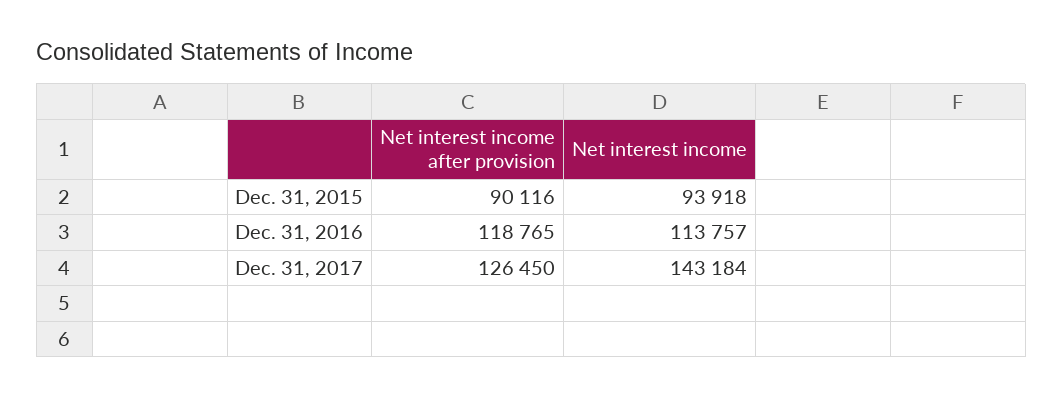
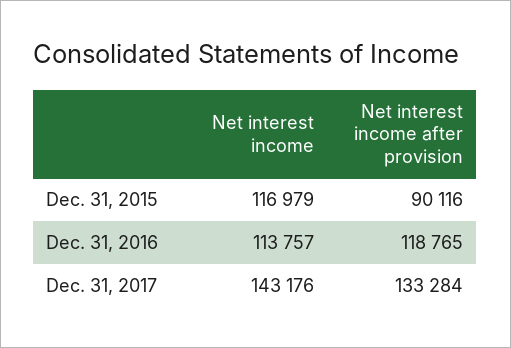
Net interest income, Dec. 31, 2015: 93918 -> 116979
Net interest income after provision, Dec. 31, 2017: 126450 -> 133284
Net interest income, Dec. 31, 2017: 143184 -> 143176

